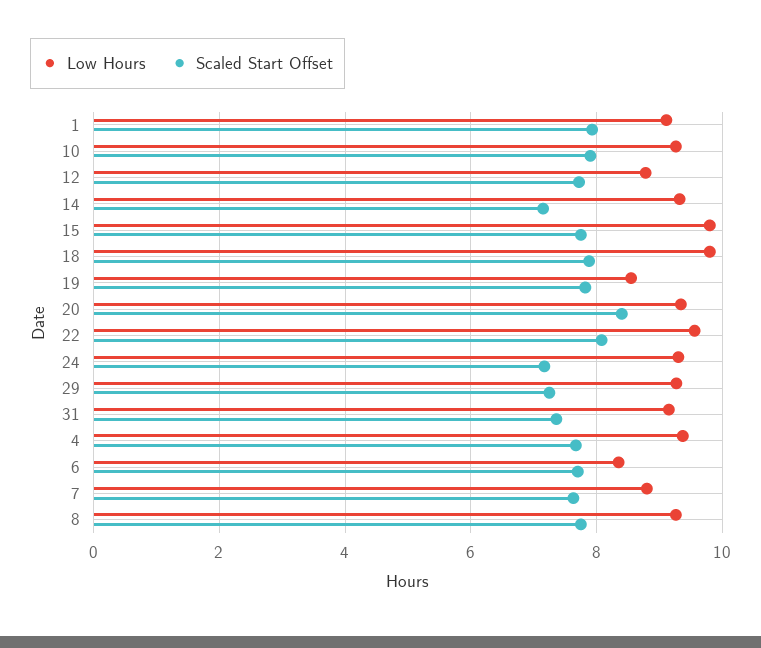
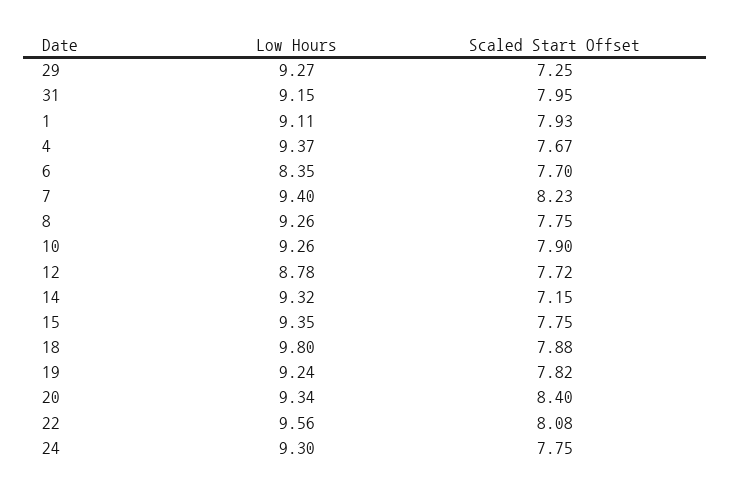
Low Hours, 15: 9.8 -> 9.35
Low Hours, 19: 8.6 -> 9.24
Scaled Start Offset, 24: 7.2 -> 7.75
Scaled Start Offset, 31: 7.4 -> 7.95
Low Hours, 7: 8.8 -> 9.4
Scaled Start Offset, 7: 7.6 -> 8.23

